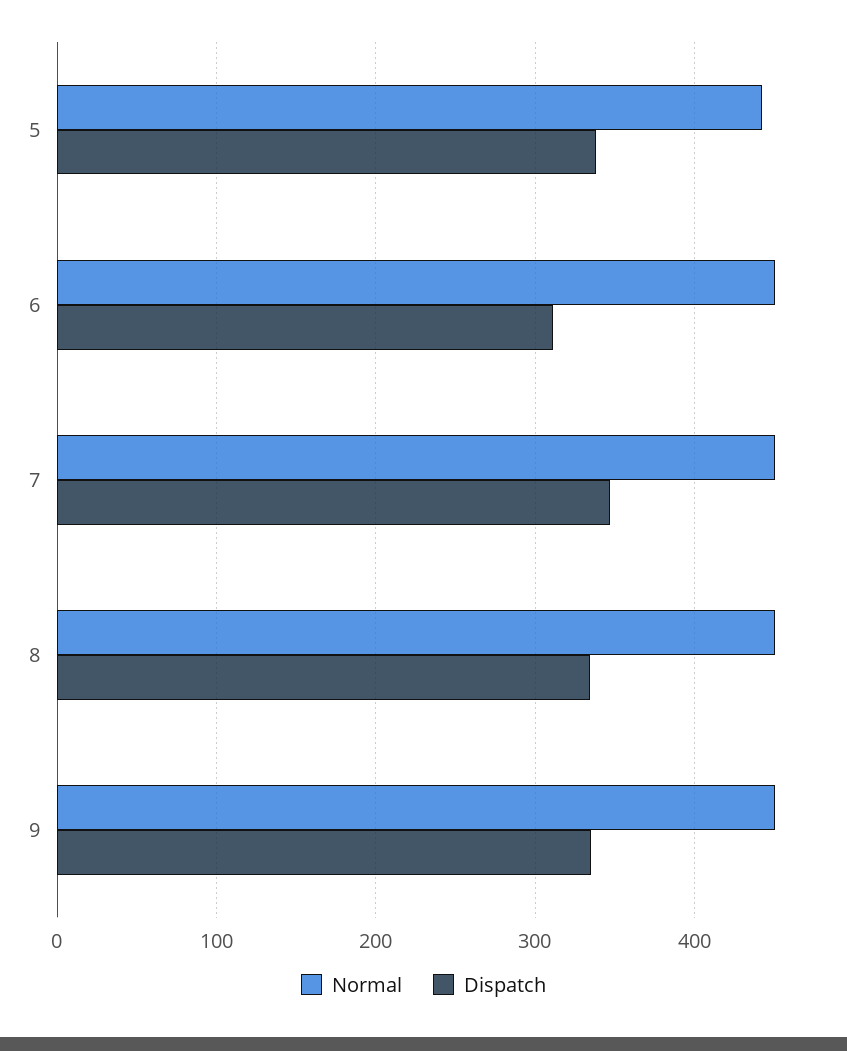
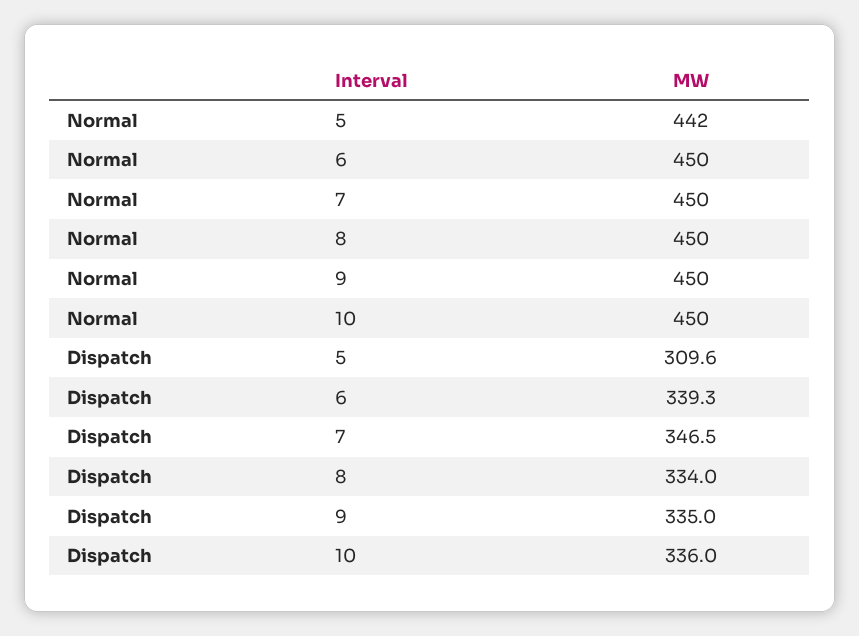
Dispatch, 5: 340 -> 309.6
Dispatch, 6: 310 -> 339.3
Normal, 10: none -> 450
Dispatch, 10: none -> 336

